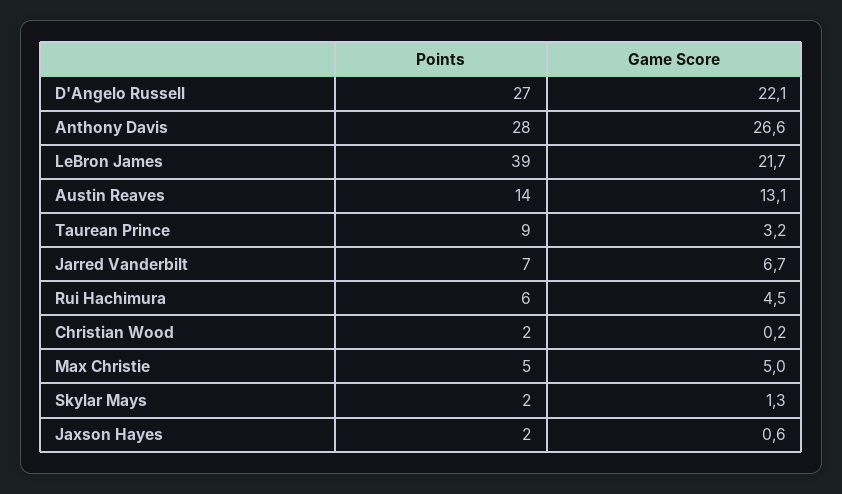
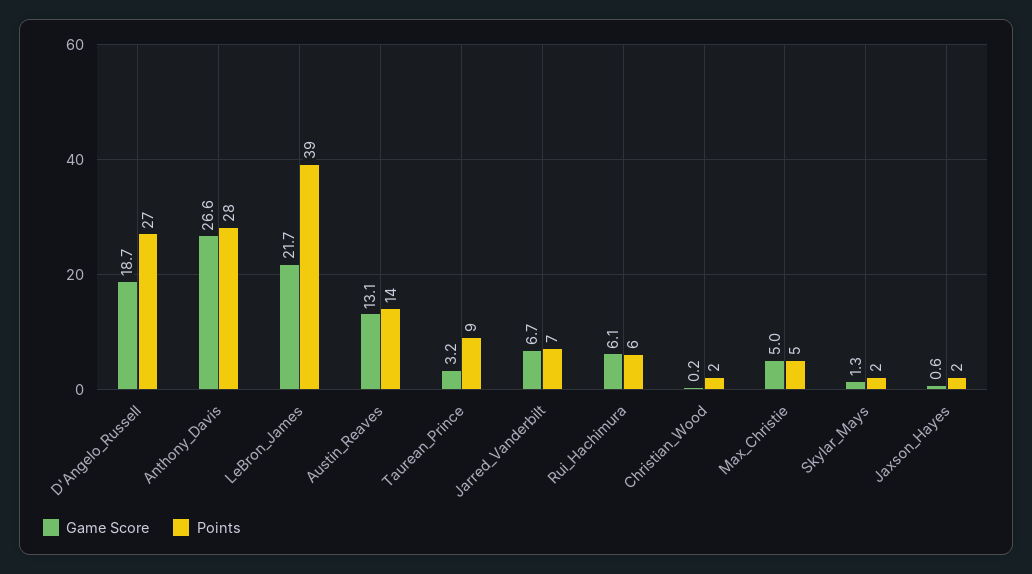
Game Score, D'Angelo Russell: 22.1 -> 18.7
Game Score, Rui Hachimura: 4.5 -> 6.1

